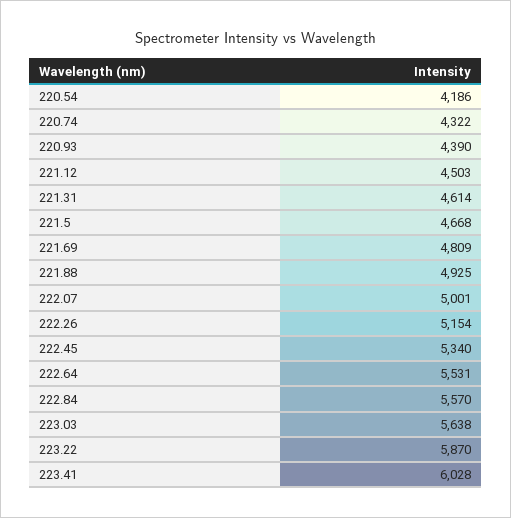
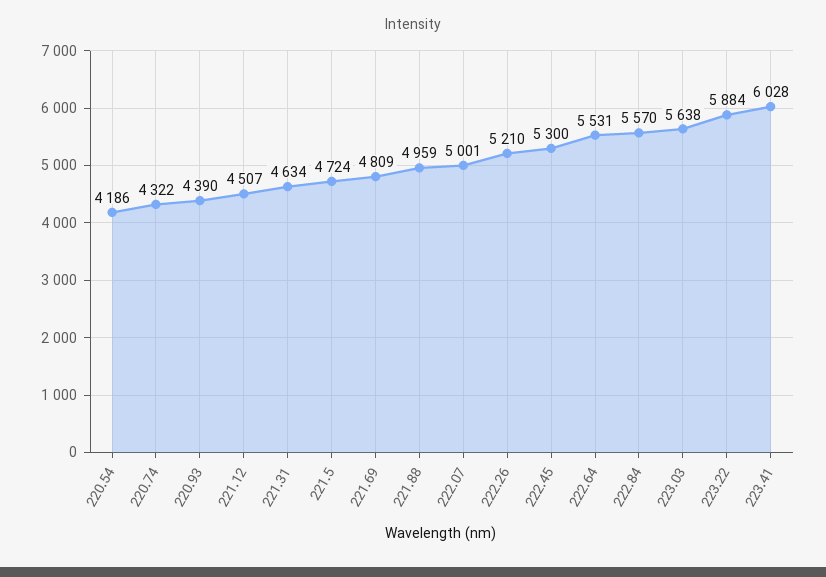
221.12: 4503 -> 4507
221.31: 4614 -> 4634
221.5: 4668 -> 4724
221.88: 4925 -> 4959
222.26: 5154 -> 5210
222.45: 5340 -> 5300
223.22: 5870 -> 5884

